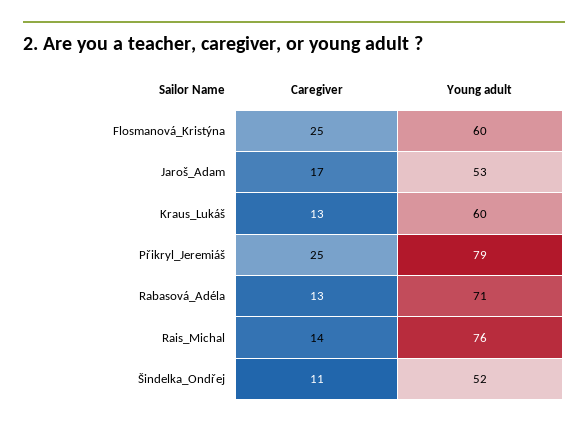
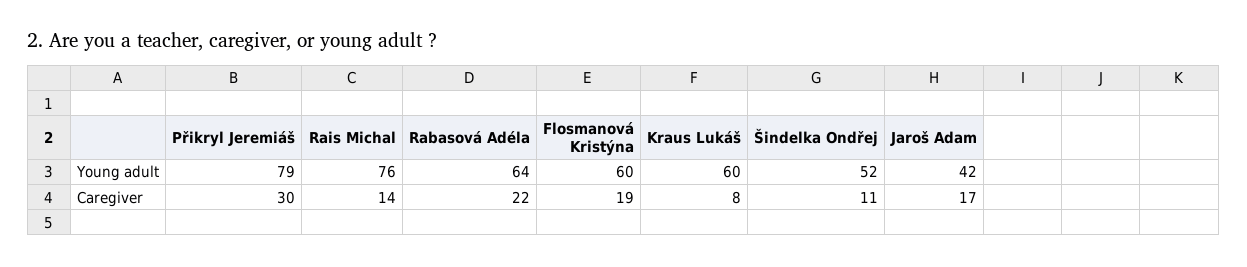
Caregiver, Flosmanová_Kristýna: 25 -> 19
Young adult, Jaroš_Adam: 53 -> 42
Caregiver, Kraus_Lukáš: 13 -> 8
Caregiver, Přikryl_Jeremiáš: 25 -> 30
Caregiver, Rabasová_Adéla: 13 -> 22
Young adult, Rabasová_Adéla: 71 -> 64

